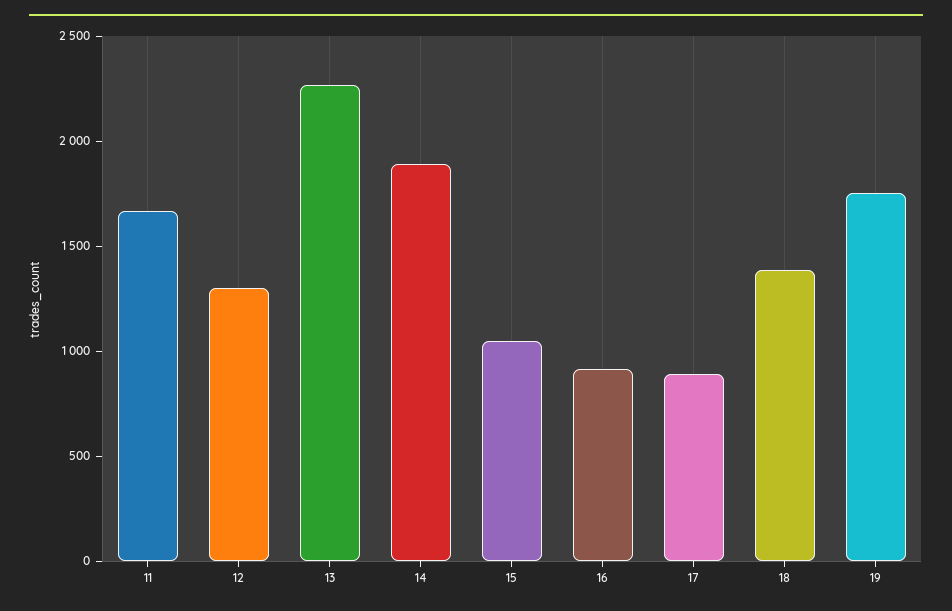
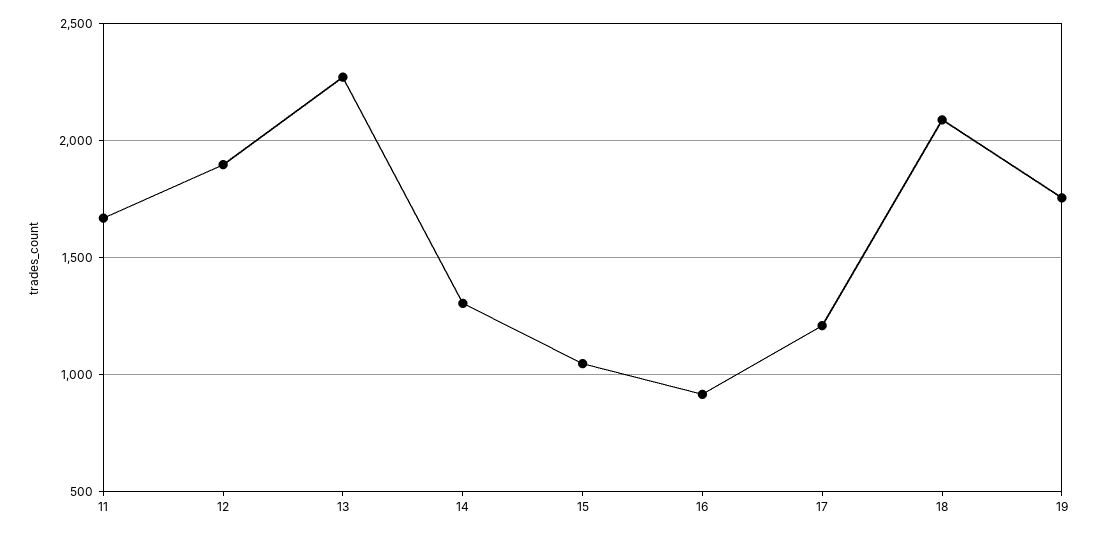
12: 1300 -> 1900
14: 1900 -> 1300
17: 900 -> 1200
18: 1400 -> 2100

